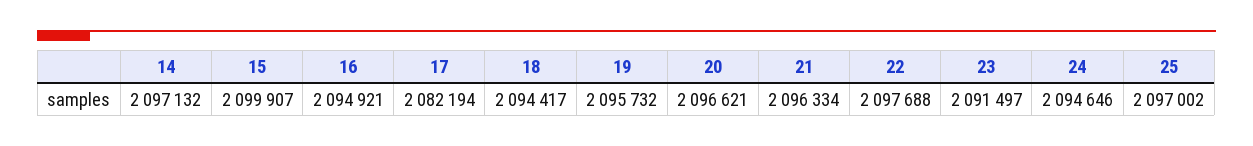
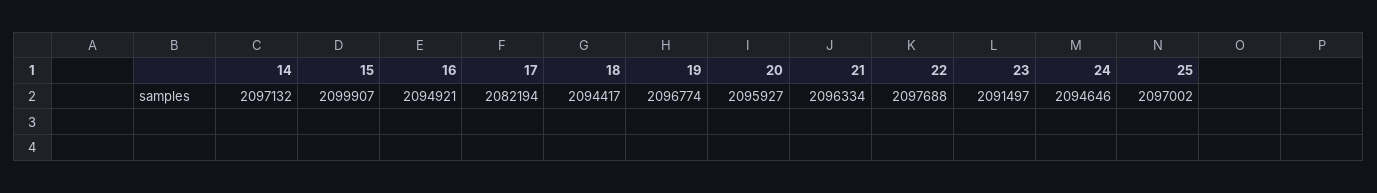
19: 2095732 -> 2096774
20: 2096621 -> 2095927

